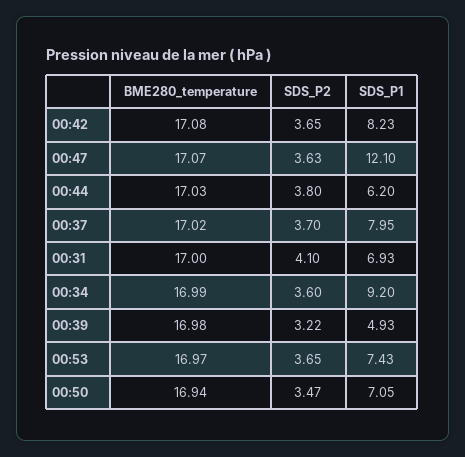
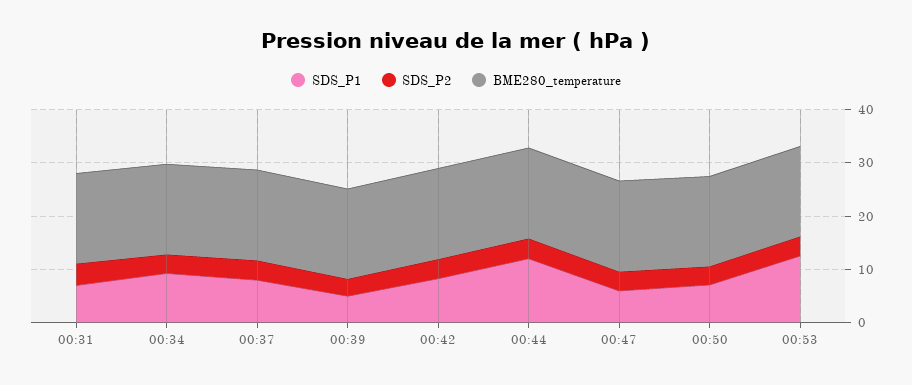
SDS_P1, 00:47: 12.1 -> 6
SDS_P1, 00:44: 6.2 -> 12
SDS_P1, 00:53: 7.43 -> 12

